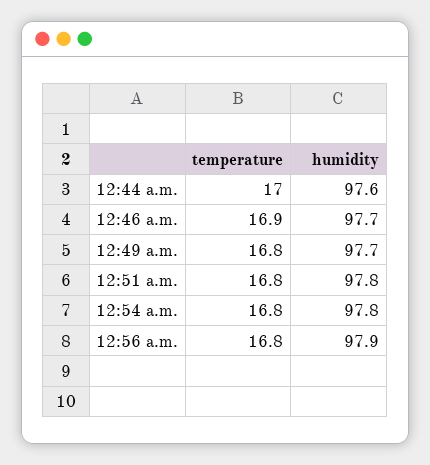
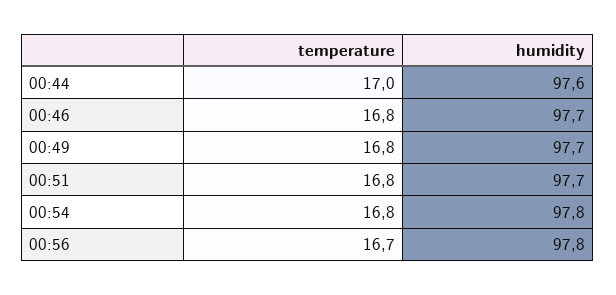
temperature, 12:46 a.m.: 16.9 -> 16.8
humidity, 12:51 a.m.: 97.8 -> 97.7
temperature, 12:56 a.m.: 16.8 -> 16.7
humidity, 12:56 a.m.: 97.9 -> 97.8

